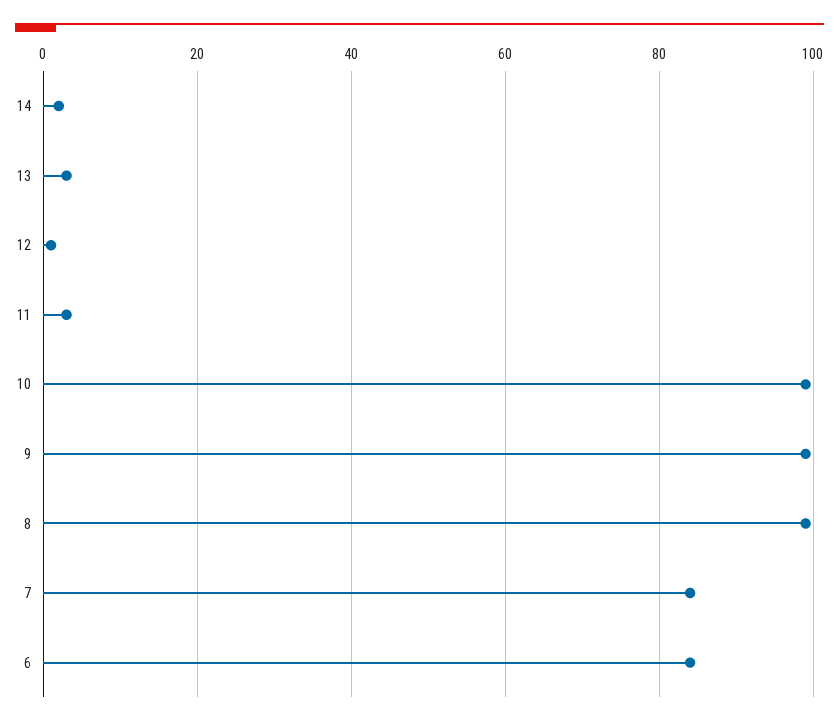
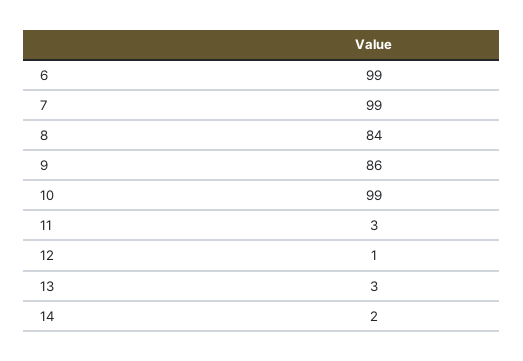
9: 100 -> 86
8: 100 -> 84
7: 85 -> 99
6: 85 -> 99

